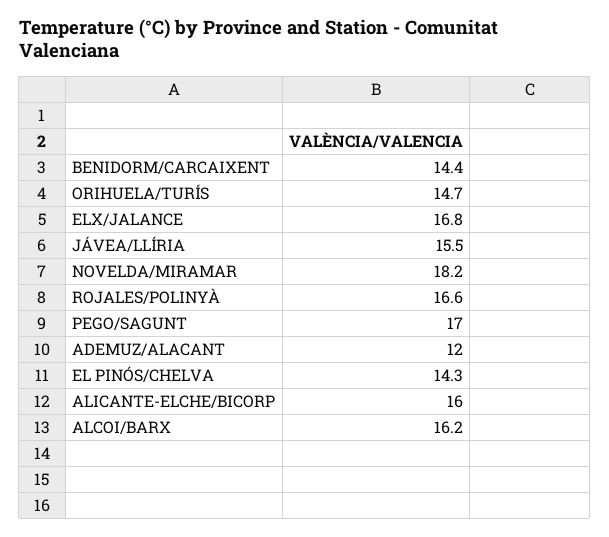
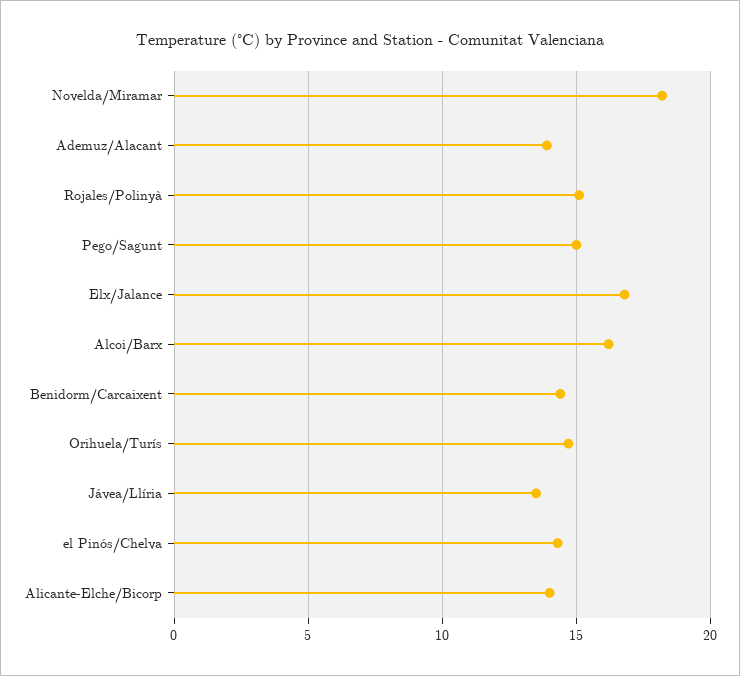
JÁVEA/LLÍRIA: 15.5 -> 13.5
ROJALES/POLINYÀ: 16.6 -> 15
PEGO/SAGUNT: 17 -> 15
ADEMUZ/ALACANT: 12 -> 14
ALICANTE-ELCHE/BICORP: 16 -> 14

